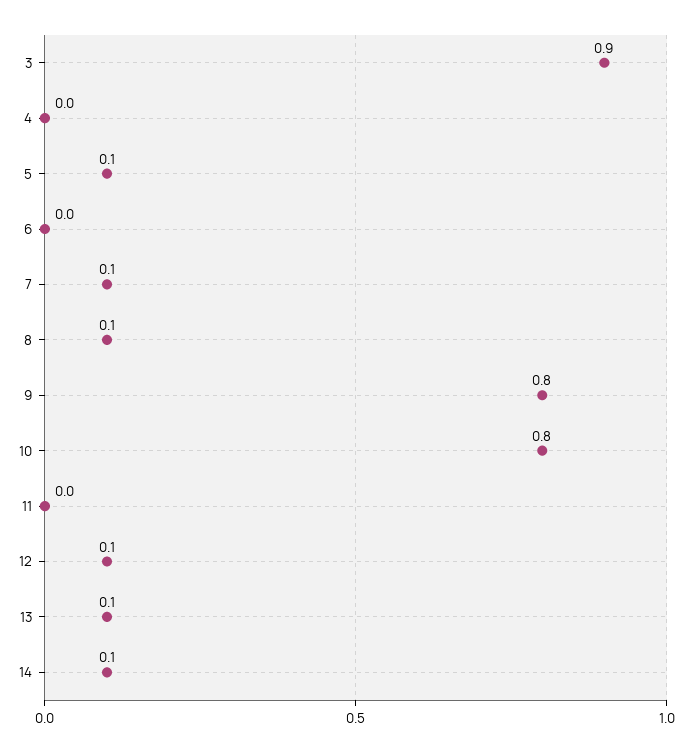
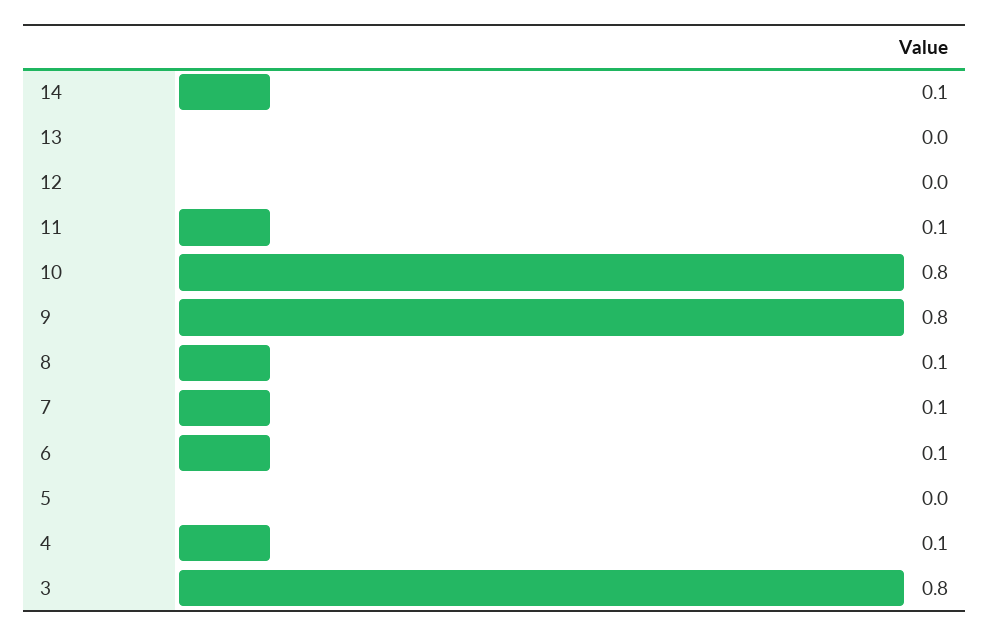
3: 0.9 -> 0.8
4: 0 -> 0.1
5: 0.1 -> 0
6: 0 -> 0.1
11: 0 -> 0.1
12: 0.1 -> 0
13: 0.1 -> 0

